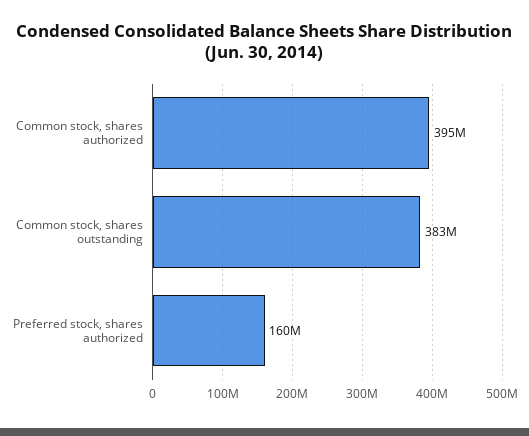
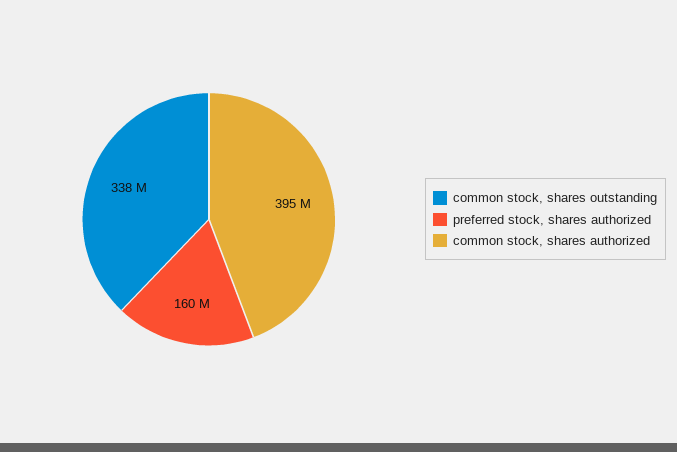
Common stock, shares outstanding: 383000000 -> 338000000

